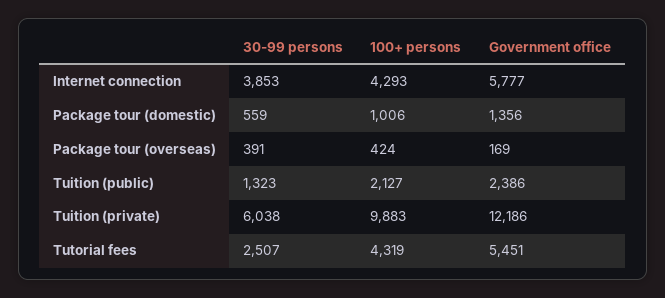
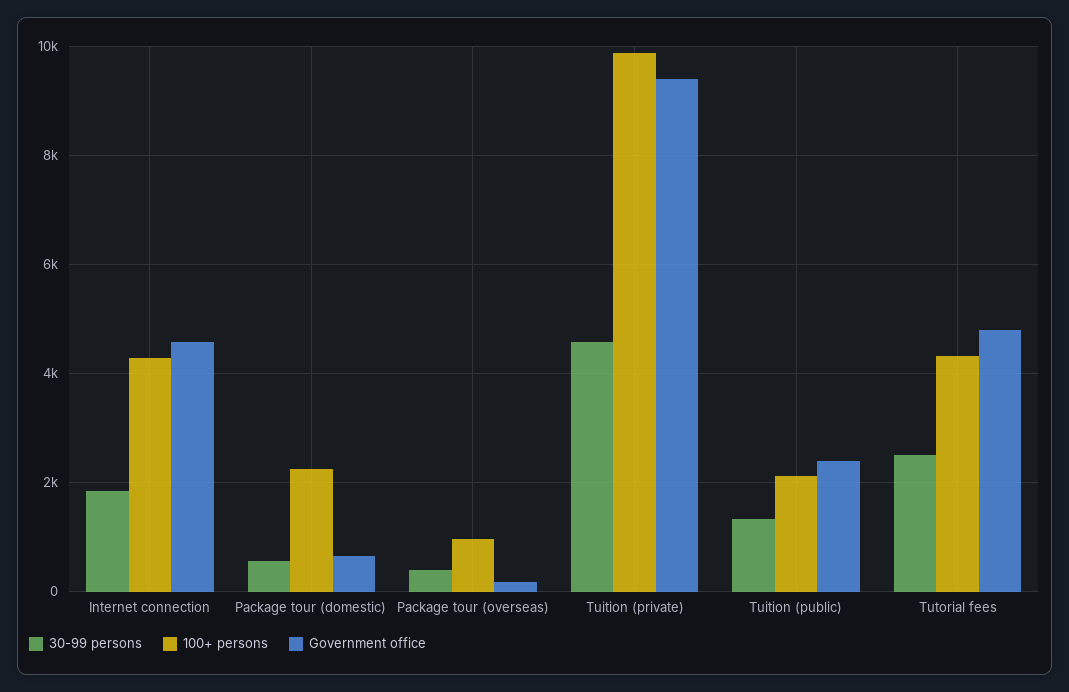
30-99 persons, Internet connection: 3853 -> 1800
Government office, Internet connection: 5777 -> 4600
100+ persons, Package tour (domestic): 1006 -> 2200
Government office, Package tour (domestic): 1356 -> 600
100+ persons, Package tour (overseas): 424 -> 1000
30-99 persons, Tuition (private): 6038 -> 4600
Government office, Tuition (private): 12186 -> 9400
Government office, Tutorial fees: 5451 -> 4800

